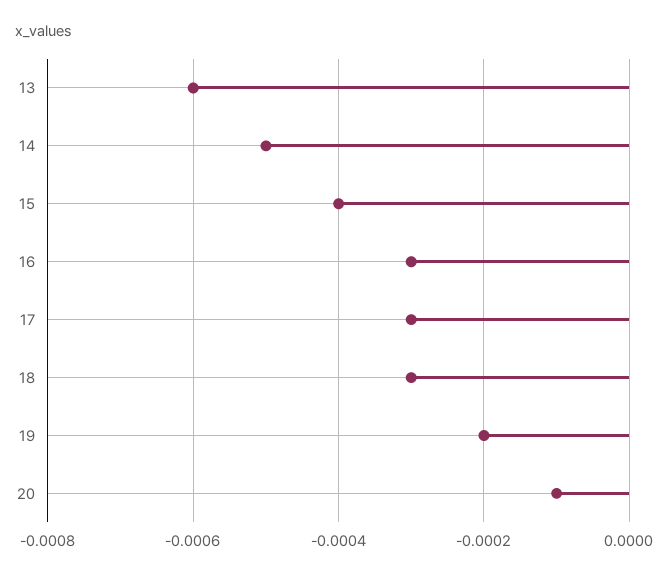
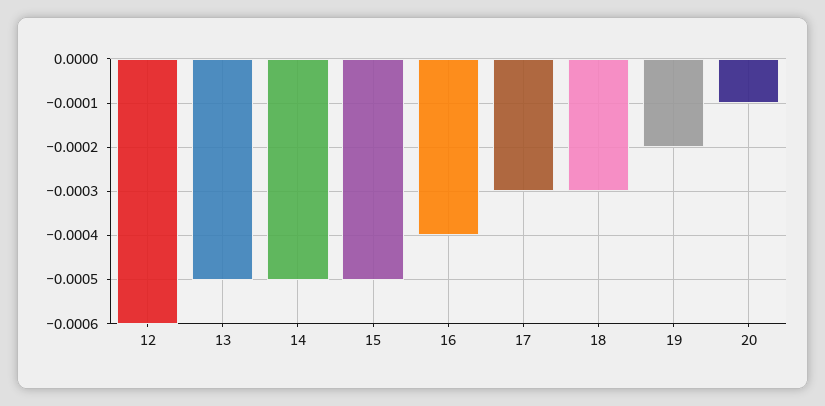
13: -0.0006 -> -0.0005
15: -0.0004 -> -0.0005
16: -0.0003 -> -0.0004
12: none -> -0.0006

